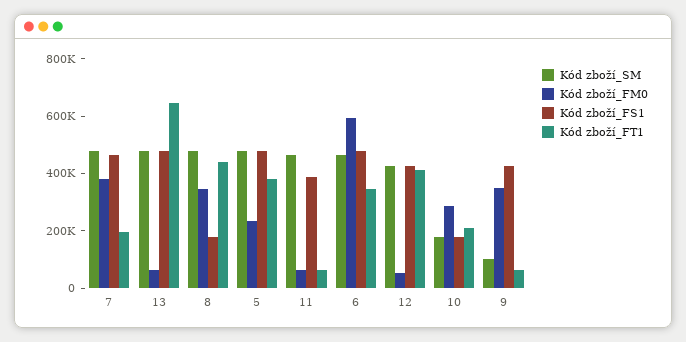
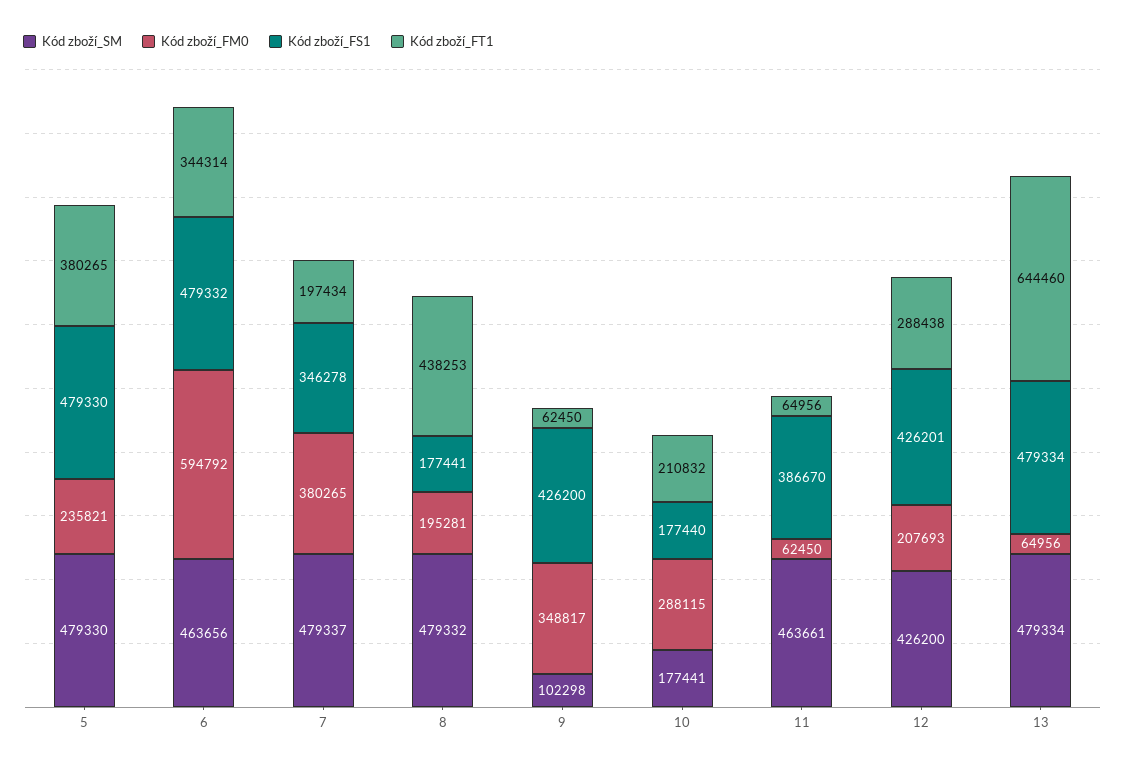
Kód zboží_FS1, 7: 450000 -> 346278
Kód zboží_FM0, 8: 350000 -> 195281
Kód zboží_FM0, 12: 50000 -> 207693
Kód zboží_FT1, 12: 400000 -> 288438

